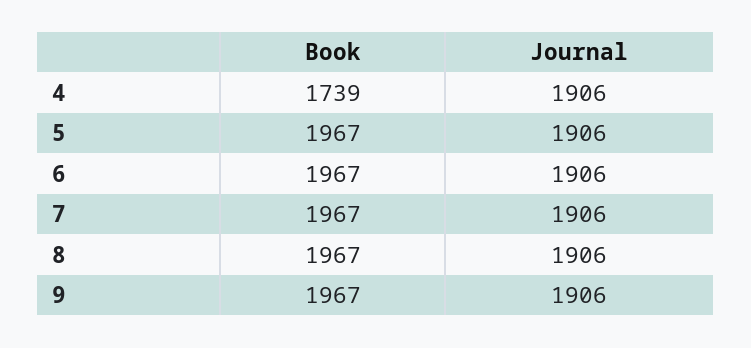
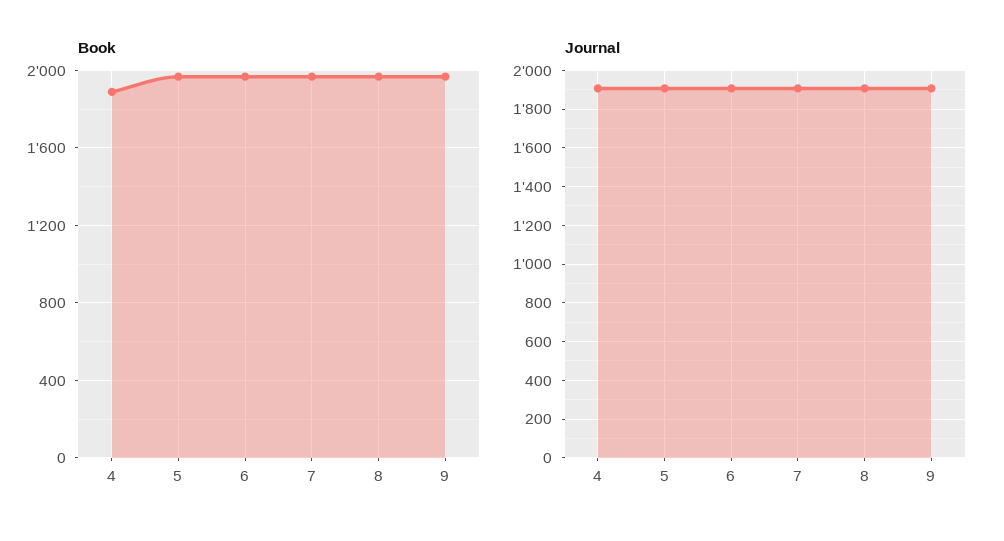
Book, 4: 1739 -> 1900

